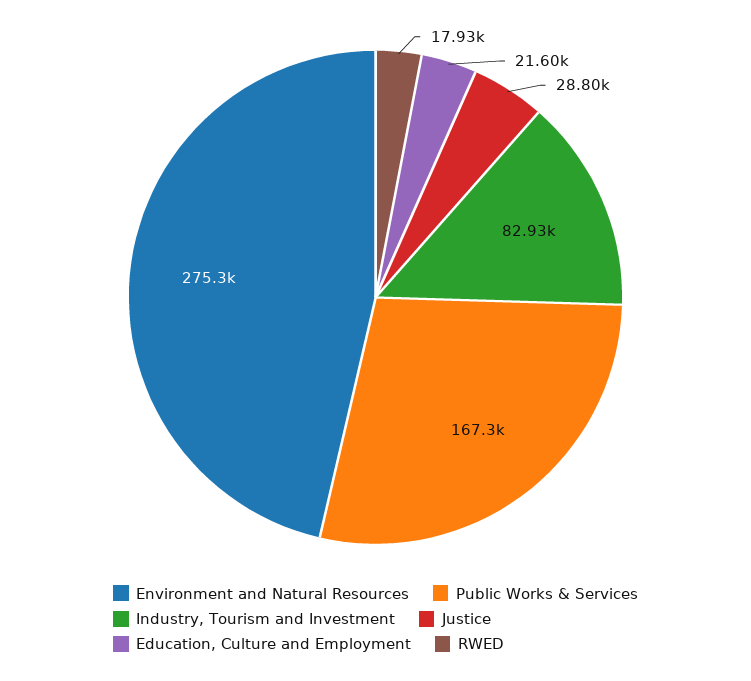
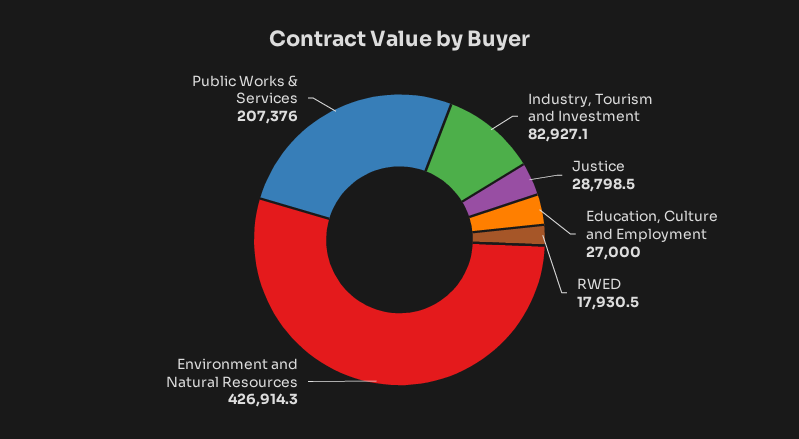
Environment and Natural Resources: 275300 -> 426914.3
Public Works & Services: 167300 -> 207376
Education, Culture and Employment: 21600 -> 27000

